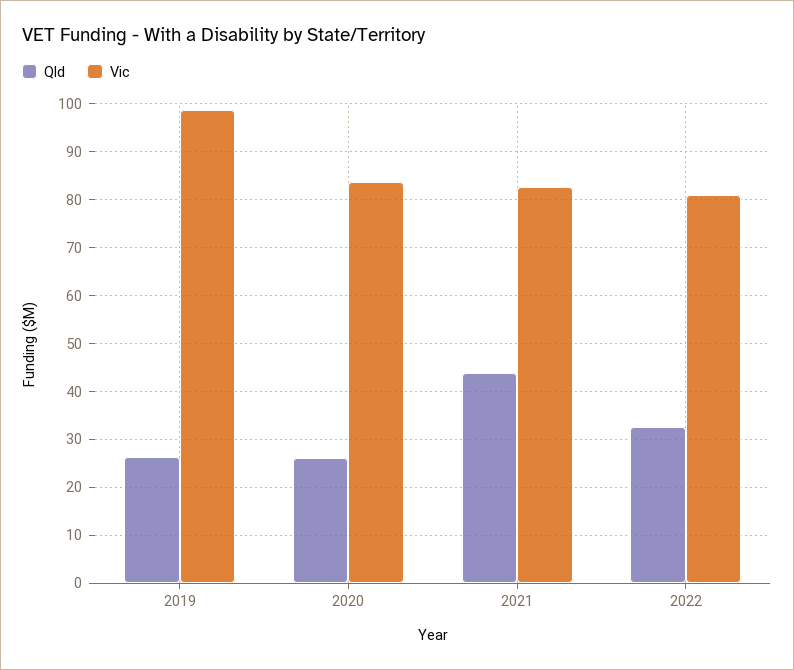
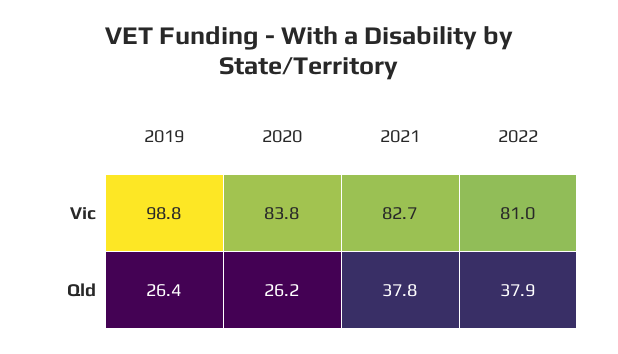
Qld, 2021: 44 -> 37.8
Qld, 2022: 32 -> 37.9

